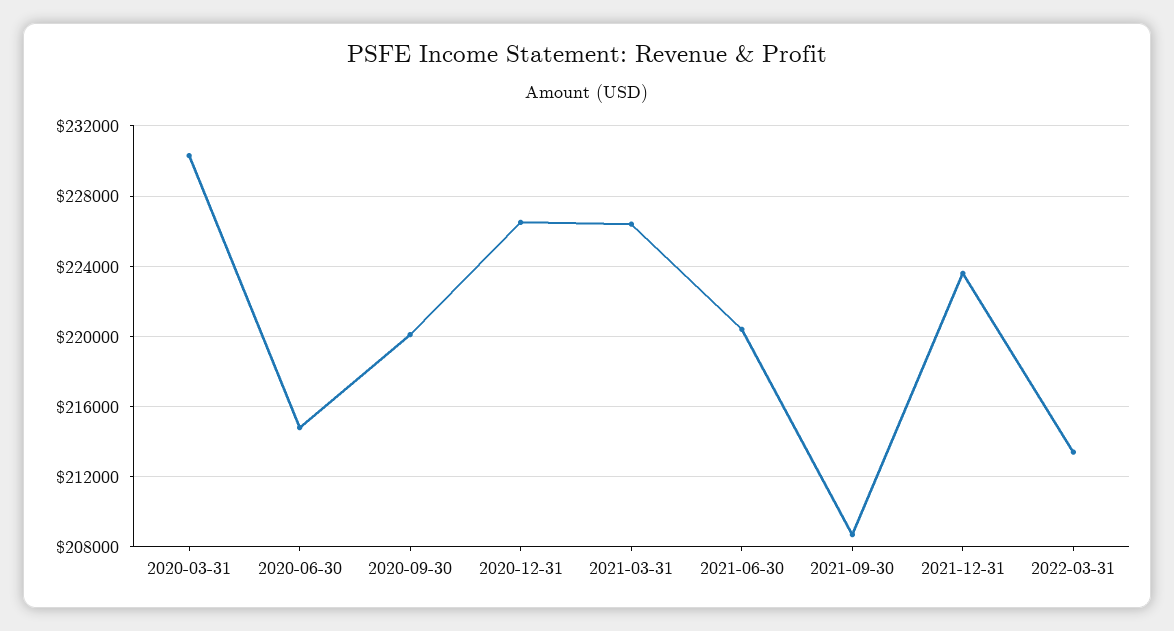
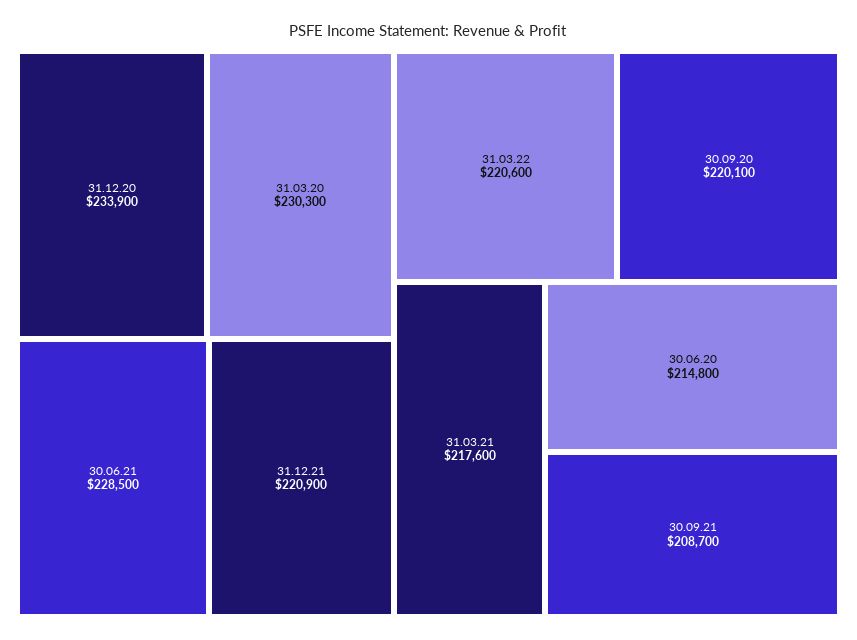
2020-12-31: 226500 -> 233900
2021-03-31: 226500 -> 217600
2021-06-30: 220500 -> 228500
2021-12-31: 223500 -> 220900
2022-03-31: 213500 -> 220600

